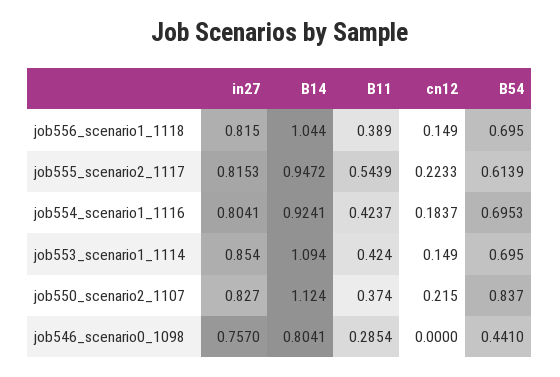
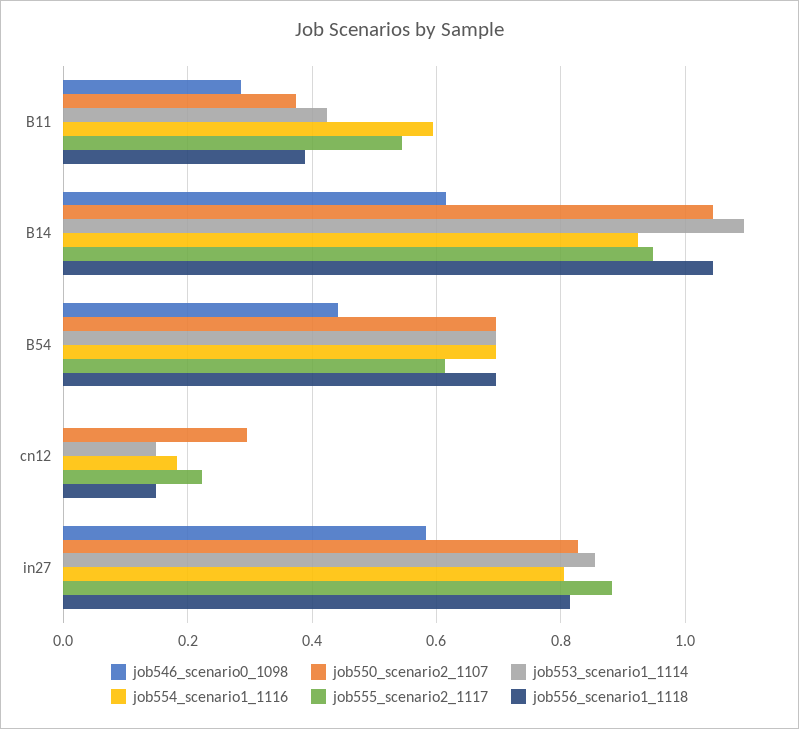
job555_scenario2_1117, in27: 0.8153 -> 0.88
job554_scenario1_1116, B11: 0.4237 -> 0.6
job550_scenario2_1107, B14: 1.124 -> 1.04
job550_scenario2_1107, cn12: 0.215 -> 0.3
job550_scenario2_1107, B54: 0.837 -> 0.7
job546_scenario0_1098, in27: 0.757 -> 0.58
job546_scenario0_1098, B14: 0.8041 -> 0.62

